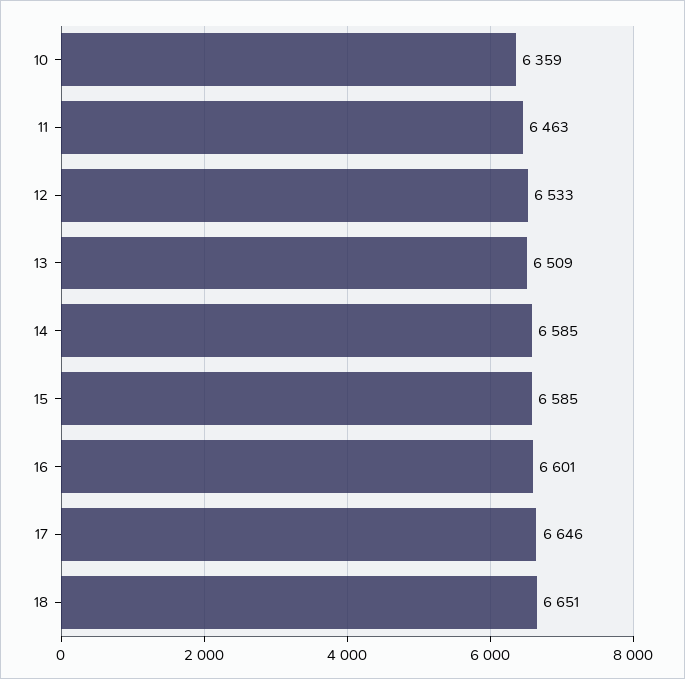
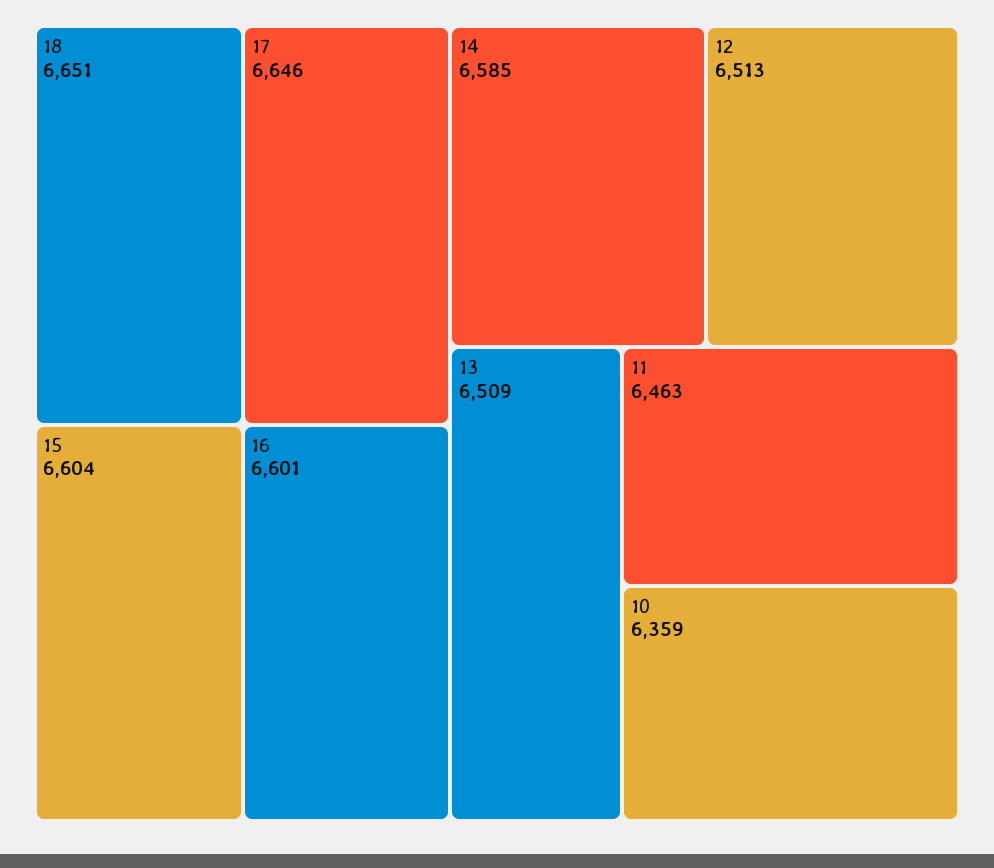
12: 6533 -> 6513
15: 6585 -> 6604

